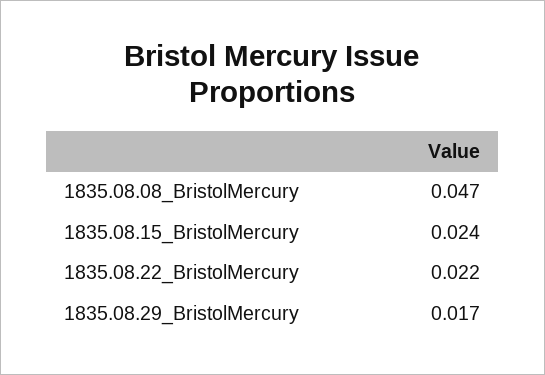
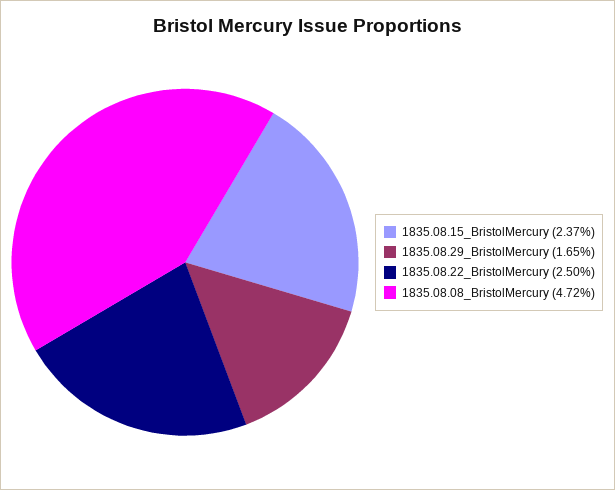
1835.08.22_BristolMercury: 0.022 -> 0.025

